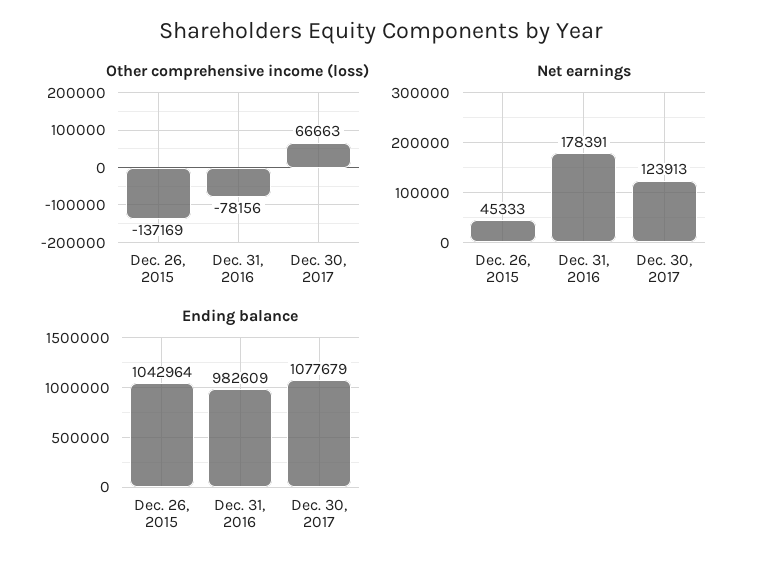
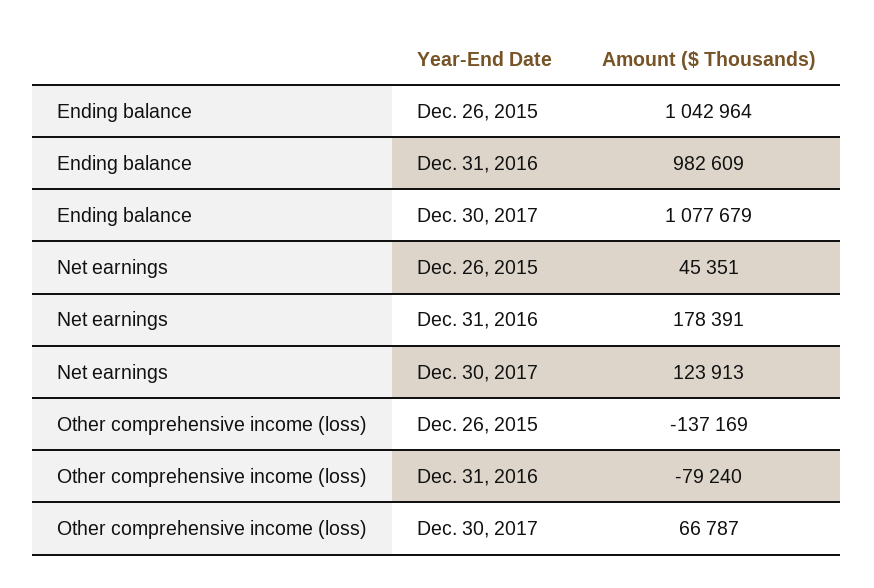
Other comprehensive income (loss), Dec. 31, 2016: -78156 -> -79240
Other comprehensive income (loss), Dec. 30, 2017: 66663 -> 66787
Net earnings, Dec. 26, 2015: 45333 -> 45351

